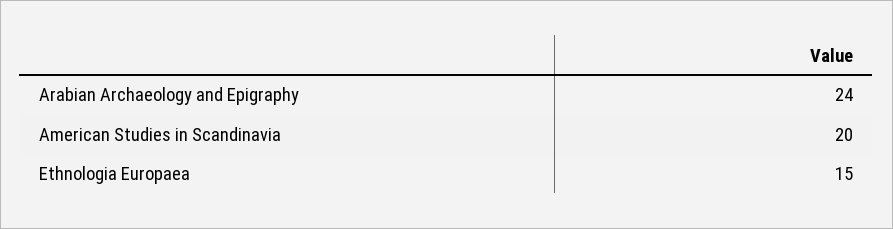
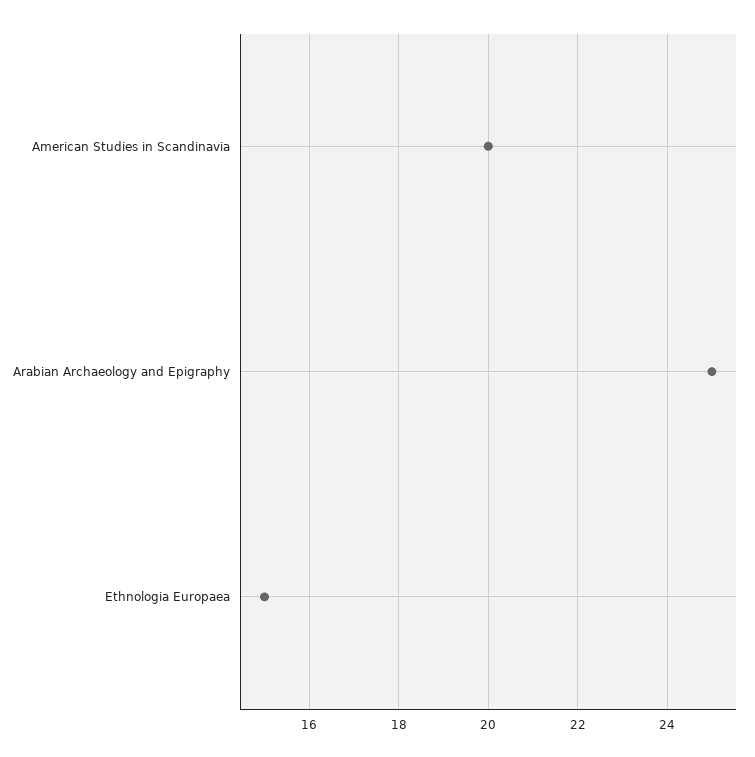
Arabian Archaeology and Epigraphy: 24 -> 25

